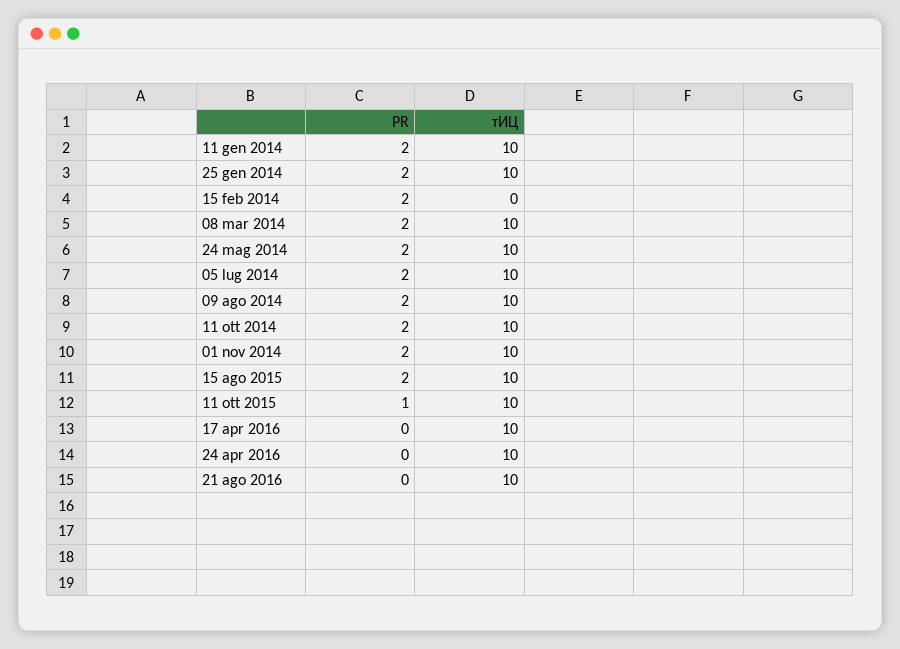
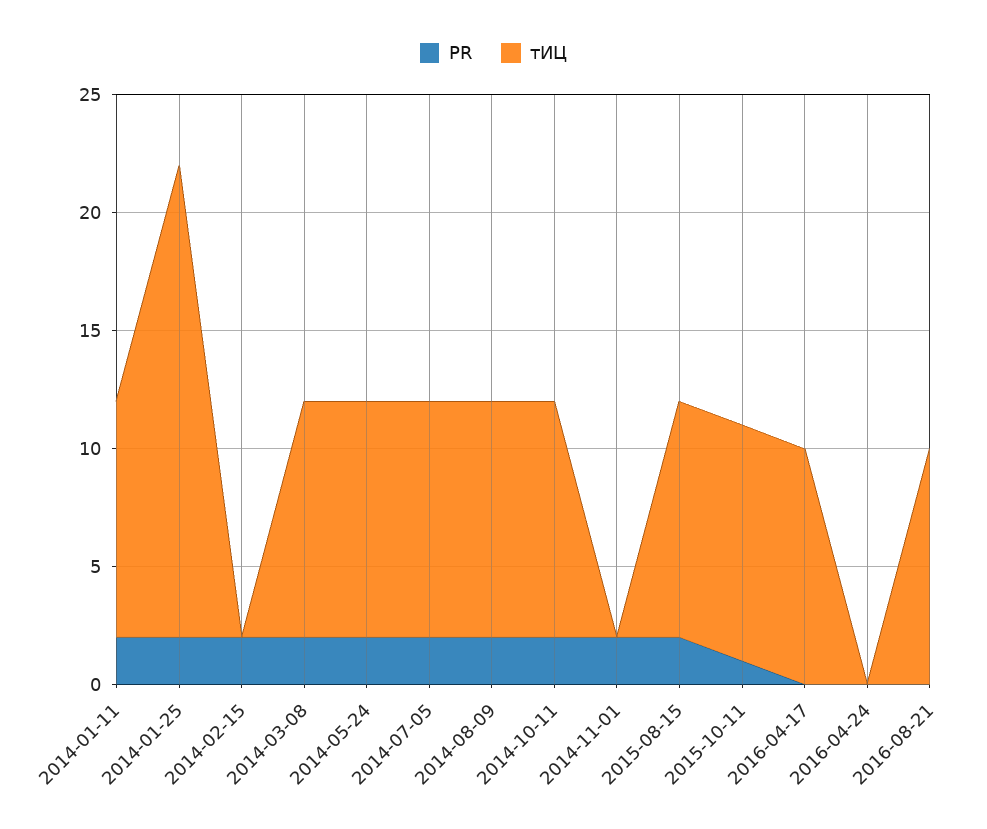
тИЦ, 25 gen 2014: 10 -> 20
тИЦ, 01 nov 2014: 10 -> 0
тИЦ, 24 apr 2016: 10 -> 0

